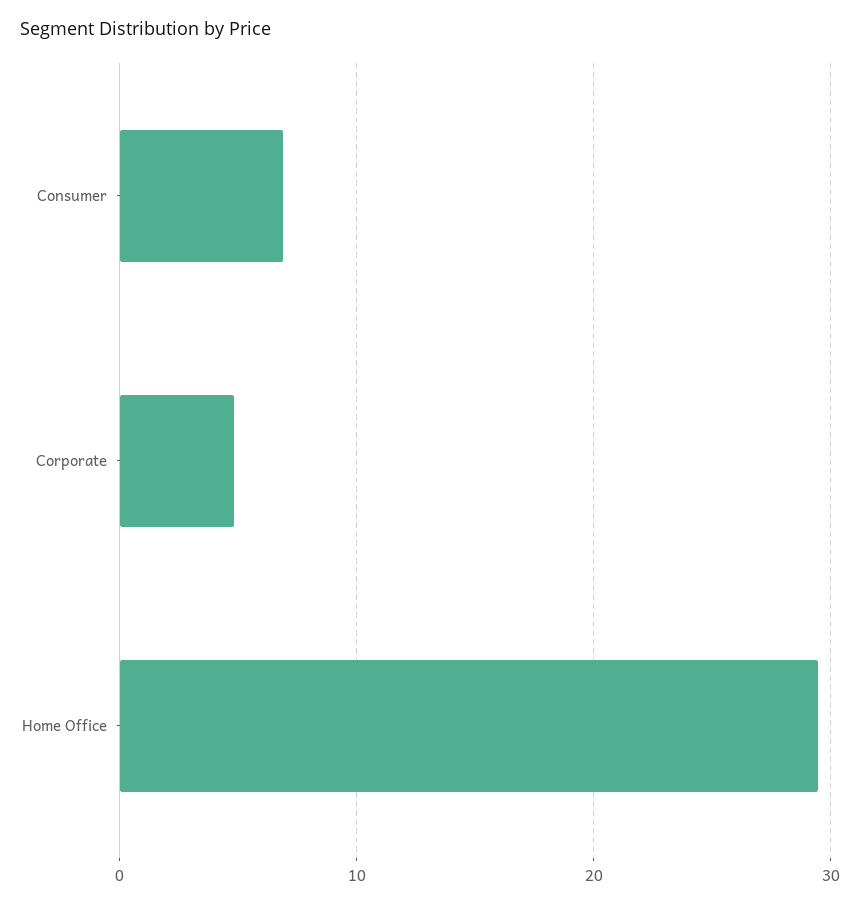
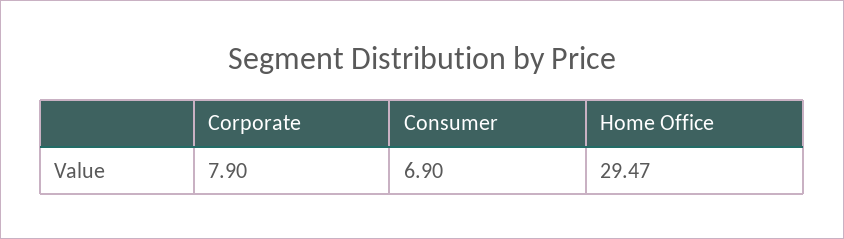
Corporate: 5 -> 7.9

